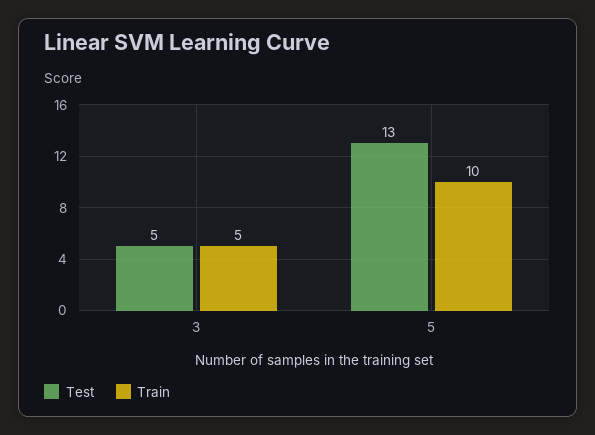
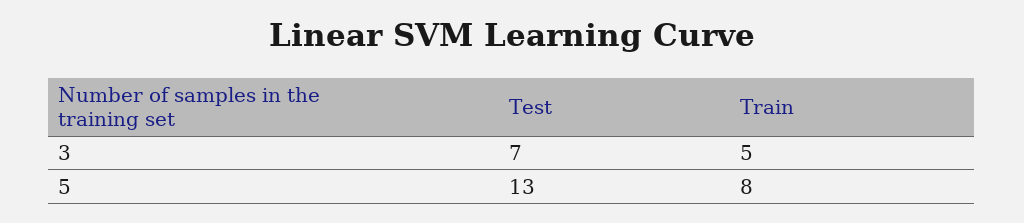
Test, 3: 5 -> 7
Train, 5: 10 -> 8

